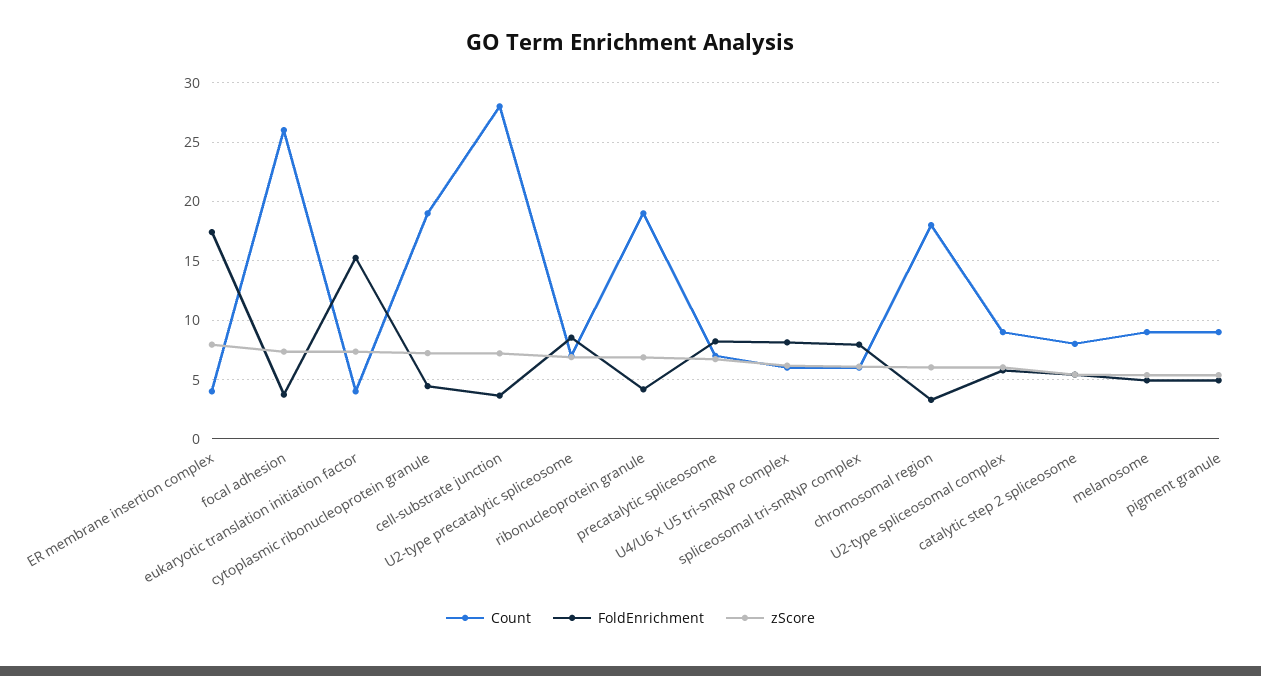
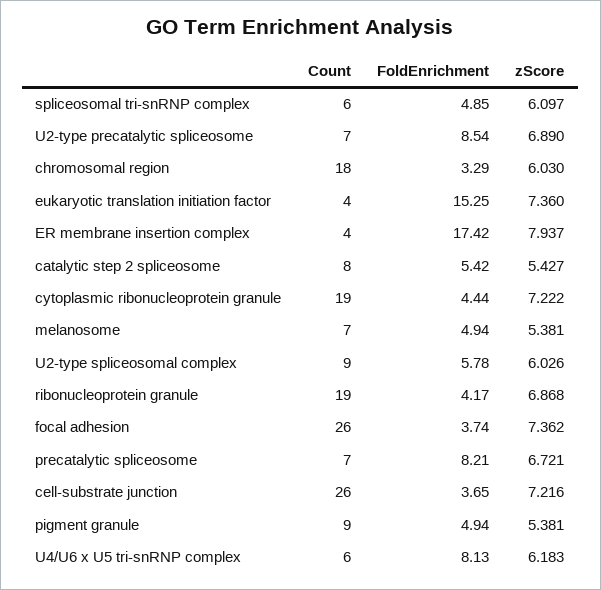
Count, cell-substrate junction: 28 -> 26
FoldEnrichment, spliceosomal tri-snRNP complex: 8 -> 4.85
Count, melanosome: 9 -> 7

